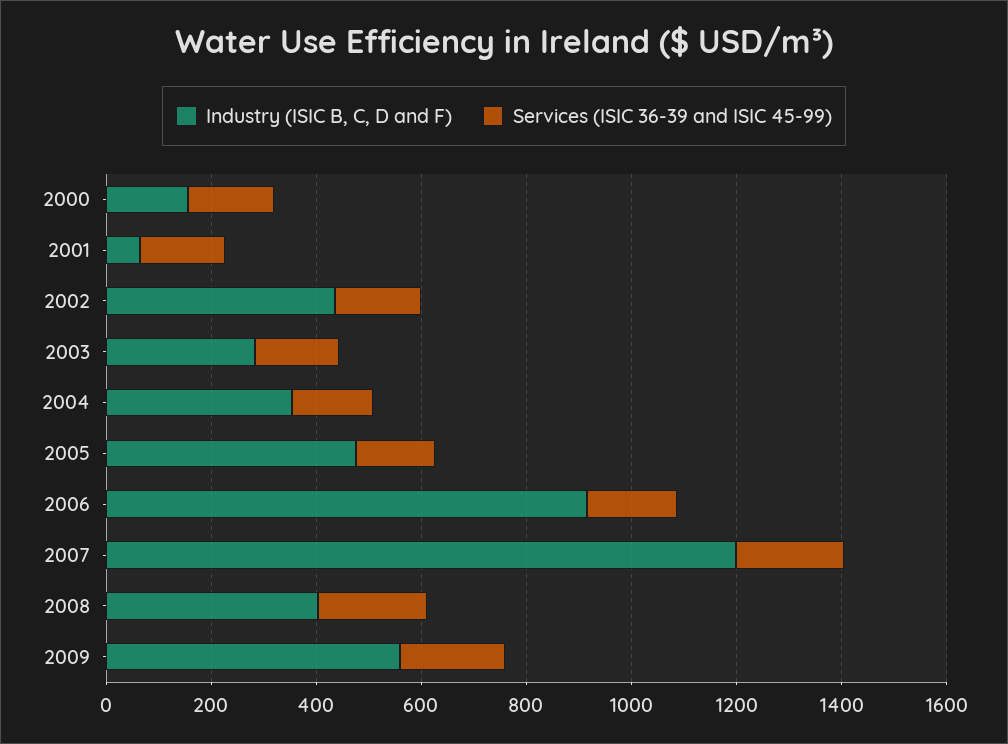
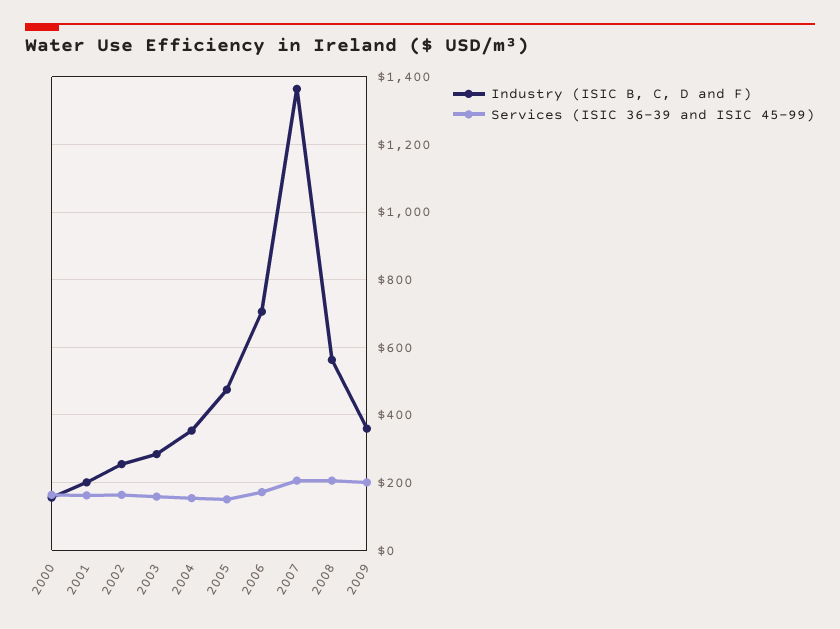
Industry (ISIC B, C, D and F), 2001: 50 -> 200
Industry (ISIC B, C, D and F), 2002: 450 -> 260
Industry (ISIC B, C, D and F), 2006: 900 -> 700
Industry (ISIC B, C, D and F), 2007: 1200 -> 1360
Industry (ISIC B, C, D and F), 2008: 400 -> 560
Industry (ISIC B, C, D and F), 2009: 550 -> 360

